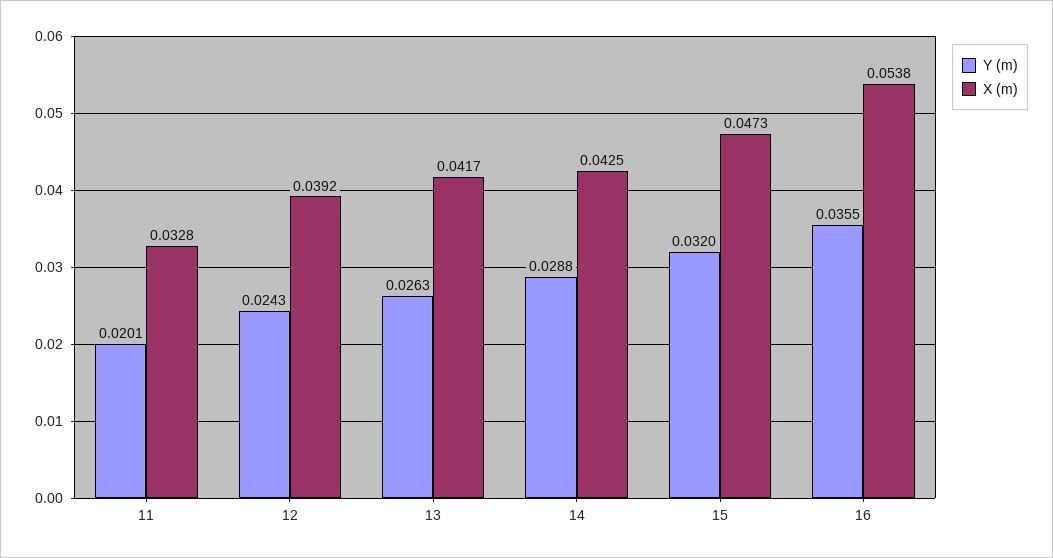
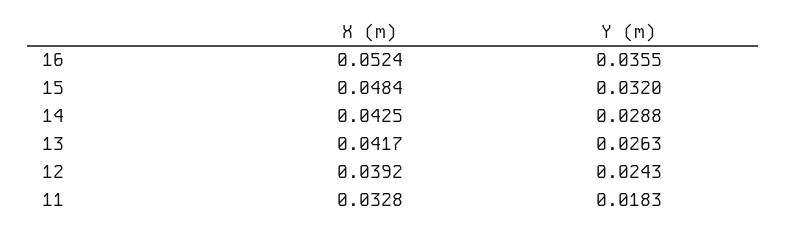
Y (m), 11: 0.0201 -> 0.0183
X (m), 15: 0.0473 -> 0.0484
X (m), 16: 0.0538 -> 0.0524

